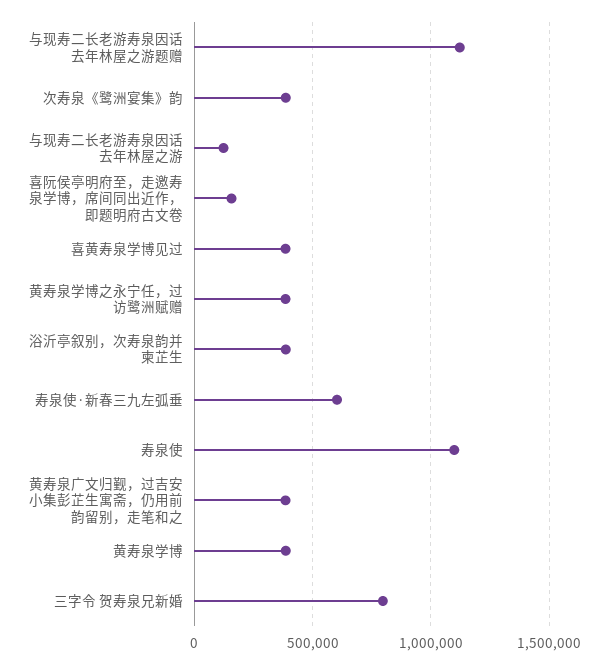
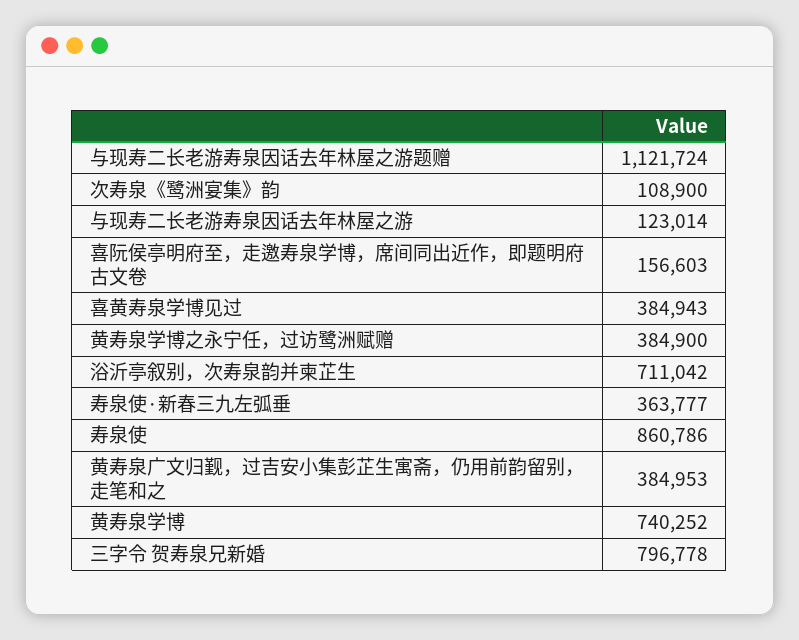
次寿泉《鹭洲宴集》韵: 400000 -> 108900
浴沂亭叙别，次寿泉韵并柬芷生: 400000 -> 711042
寿泉使·新春三九左弧垂: 600000 -> 363777
寿泉使: 1100000 -> 860786
黄寿泉学博: 400000 -> 740252

